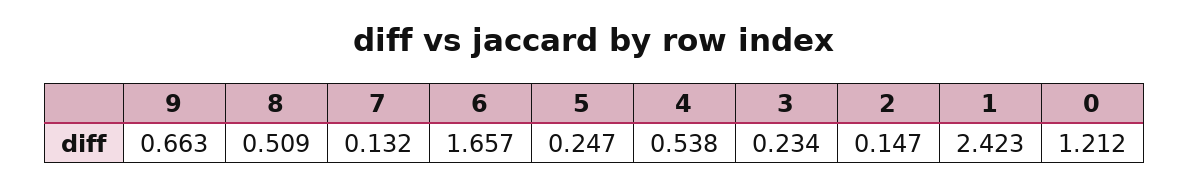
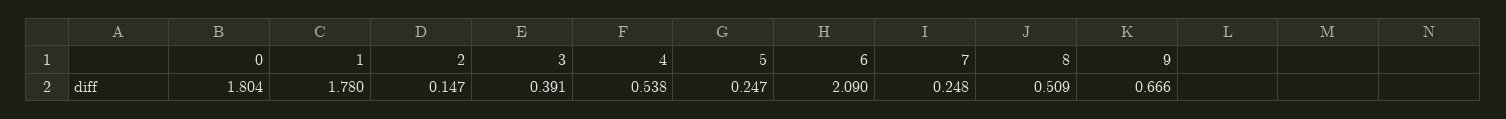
9: 0.663 -> 0.666
7: 0.132 -> 0.248
6: 1.657 -> 2.09
3: 0.234 -> 0.391
1: 2.423 -> 1.78
0: 1.212 -> 1.804

